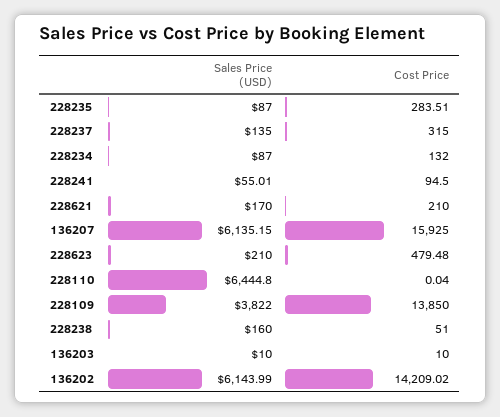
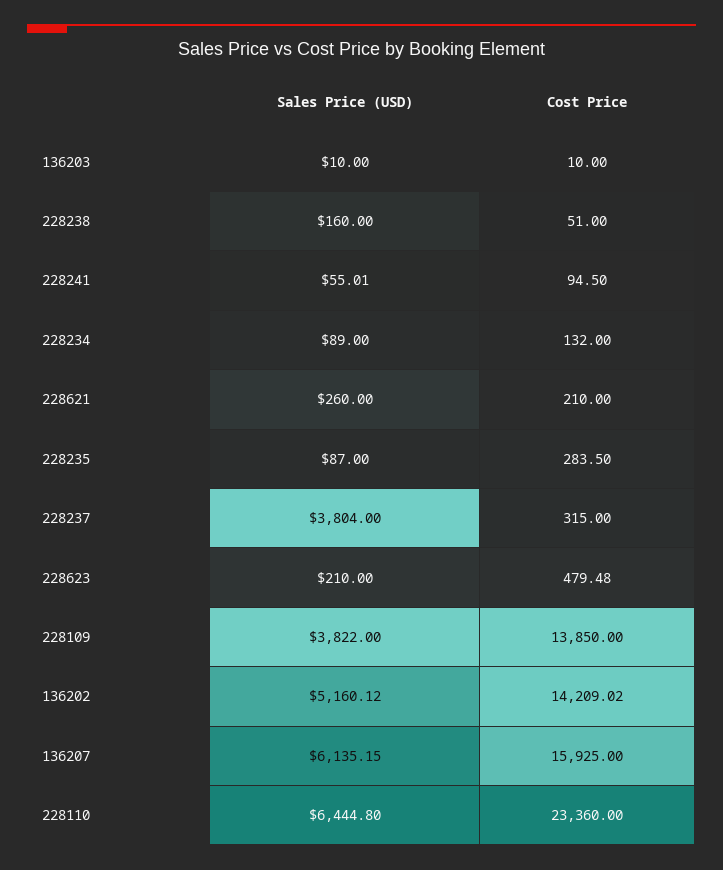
Cost Price, 228235: 283.51 -> 283.5
Sales Price (USD), 228237: 135 -> 3804
Sales Price (USD), 228234: 87 -> 89
Sales Price (USD), 228621: 170 -> 260
Cost Price, 228110: 0.04 -> 23360
Sales Price (USD), 136202: 6143.99 -> 5160.12

